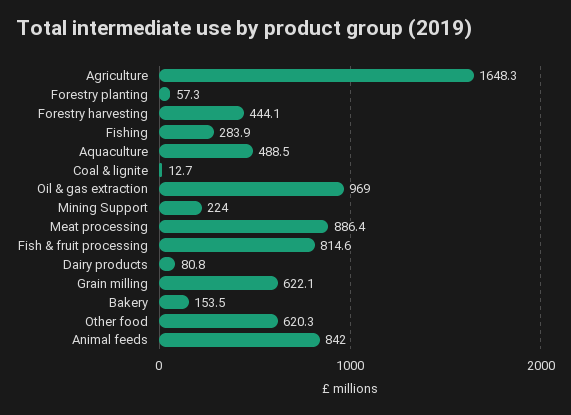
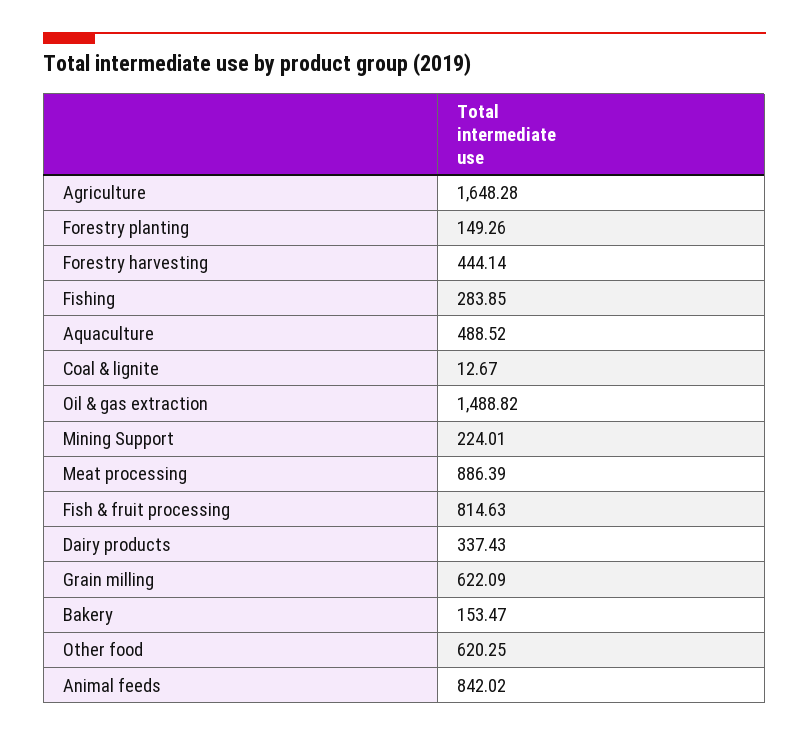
Forestry planting: 57.3 -> 149.26
Oil & gas extraction: 969 -> 1488.82
Dairy products: 80.8 -> 337.43

